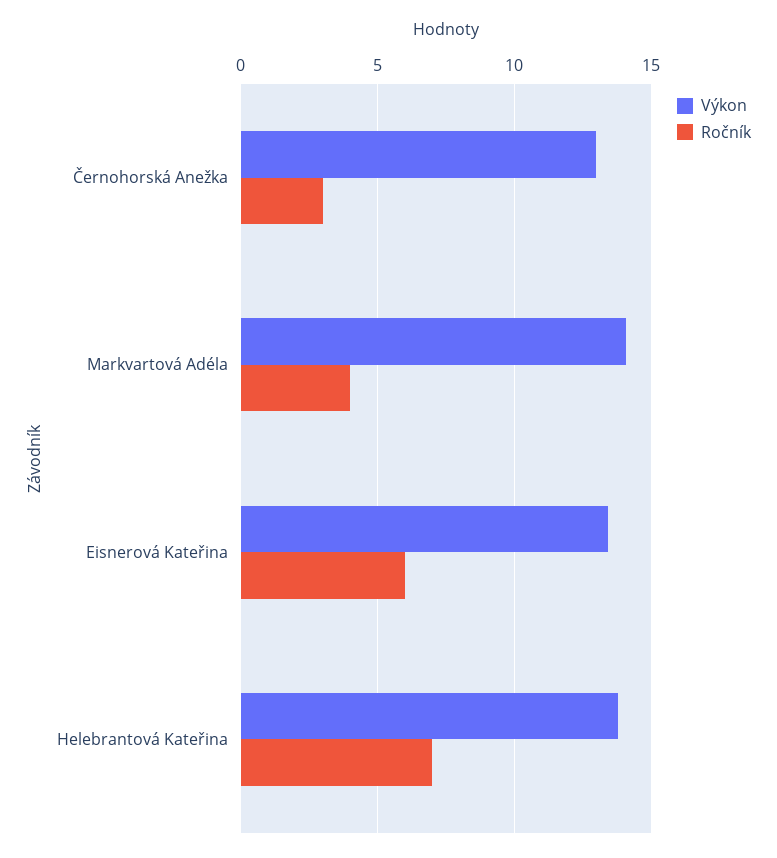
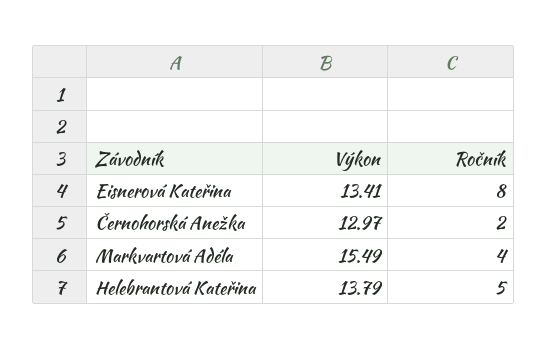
Ročník, Černohorská Anežka: 3 -> 2
Výkon, Markvartová Adéla: 14 -> 15.49
Ročník, Eisnerová Kateřina: 6 -> 8
Ročník, Helebrantová Kateřina: 7 -> 5

